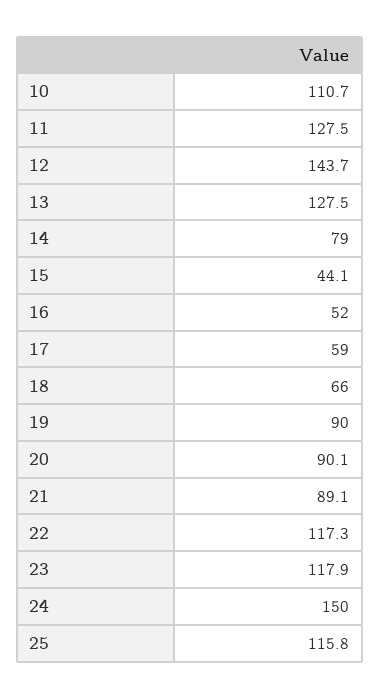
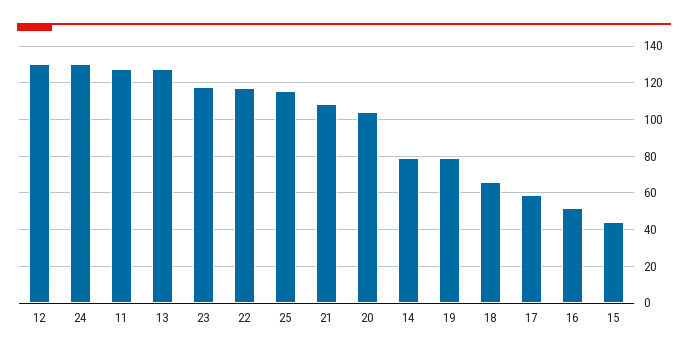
10: 110.7 -> none
12: 143.7 -> 130
19: 90 -> 80
20: 90.1 -> 105
21: 89.1 -> 110
24: 150 -> 130

